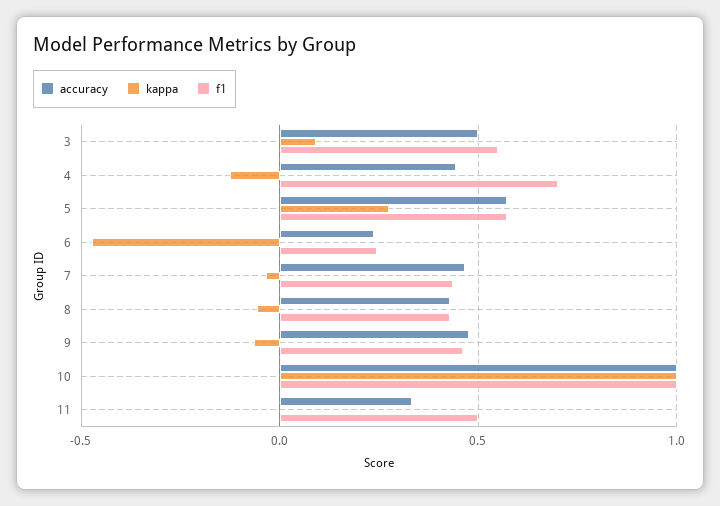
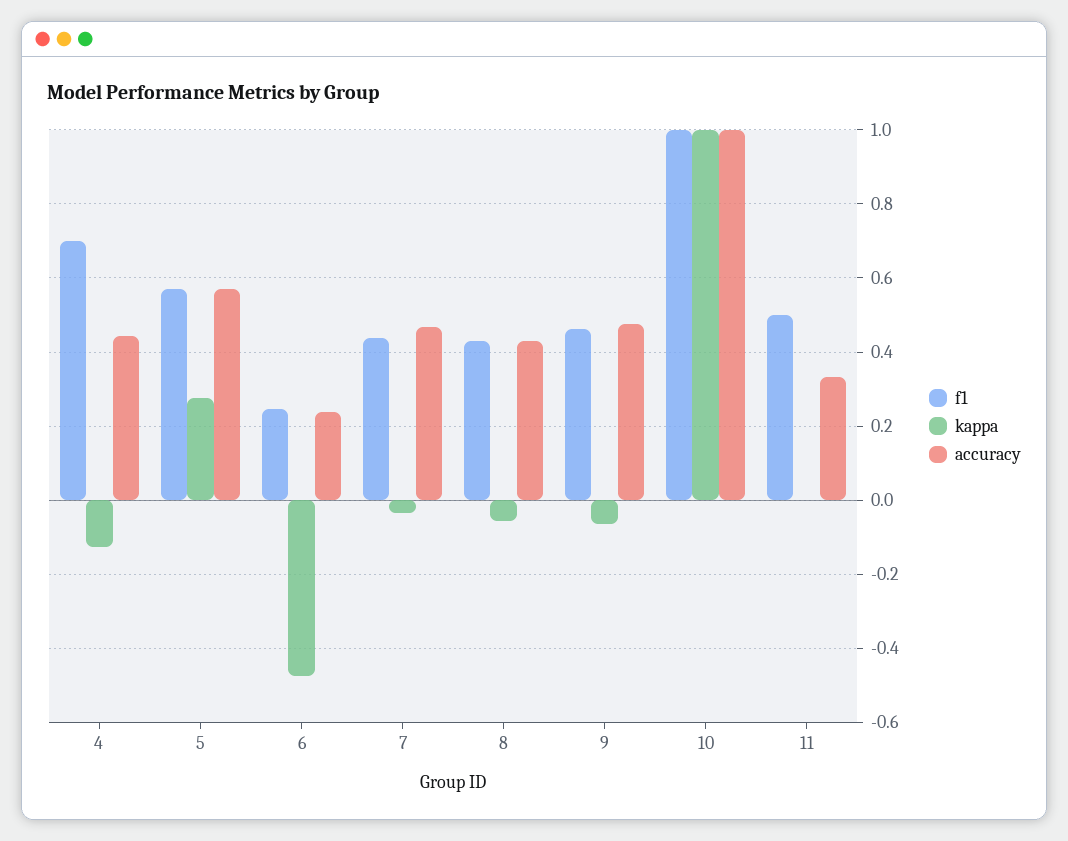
accuracy, 3: 0.5 -> none
kappa, 3: 0.1 -> none
f1, 3: 0.55 -> none

